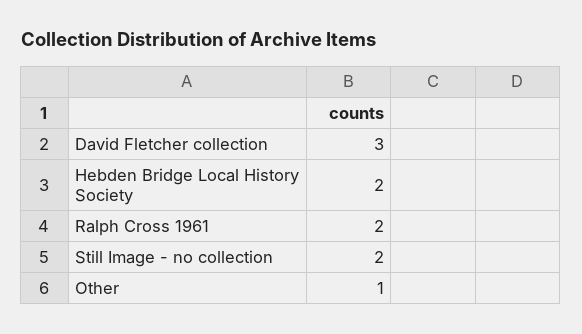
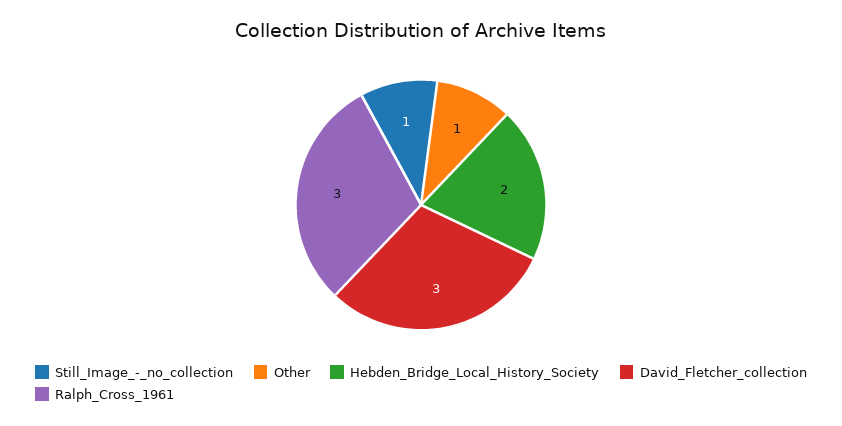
Ralph Cross 1961: 2 -> 3
Still Image - no collection: 2 -> 1

